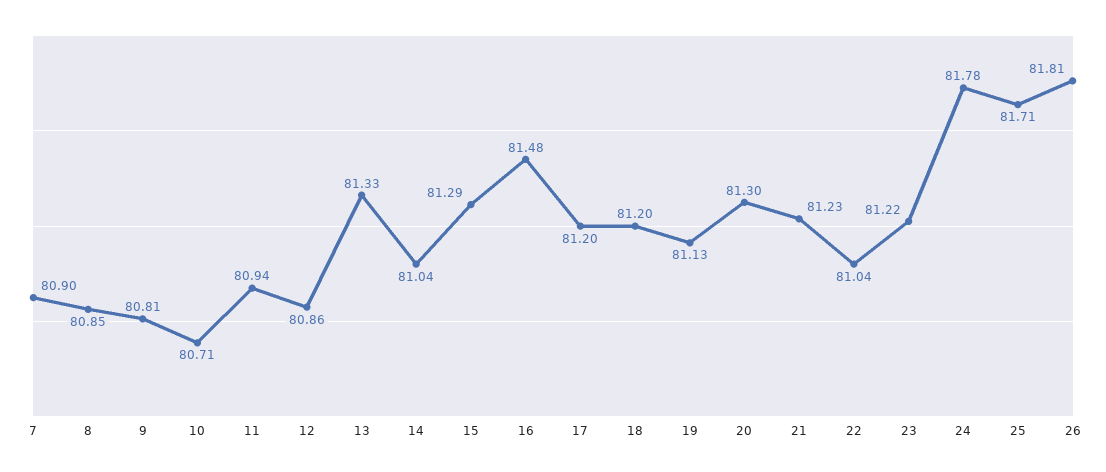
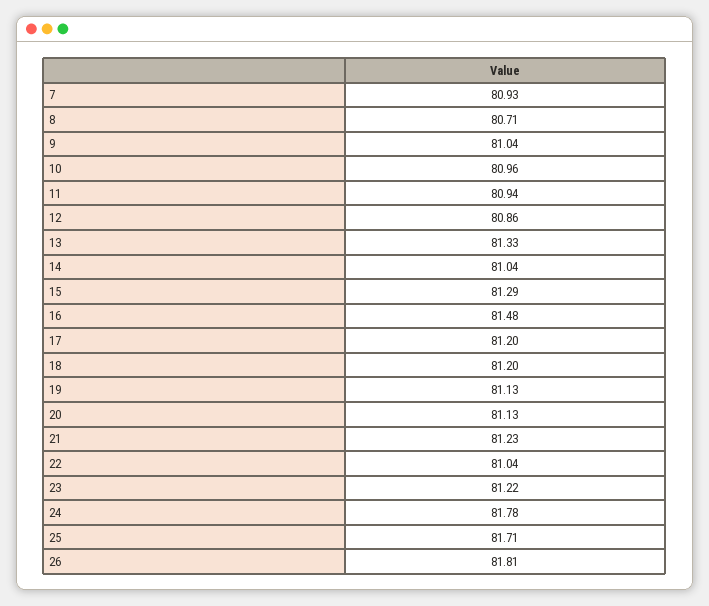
7: 80.9 -> 80.93
8: 80.85 -> 80.71
9: 80.81 -> 81.04
10: 80.71 -> 80.96
20: 81.3 -> 81.13

